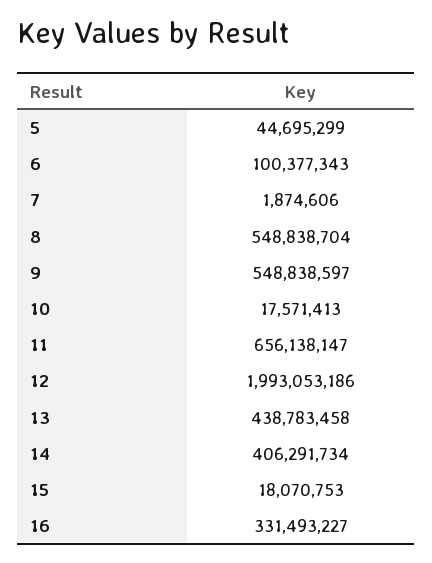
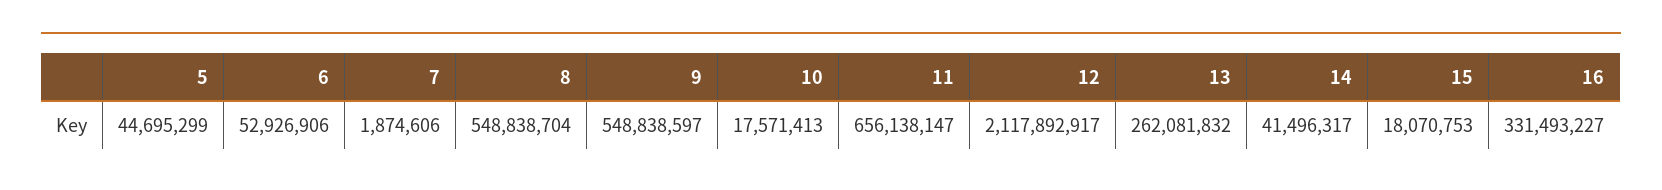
6: 100377343 -> 52926906
12: 1993053186 -> 2117892917
13: 438783458 -> 262081832
14: 406291734 -> 41496317

